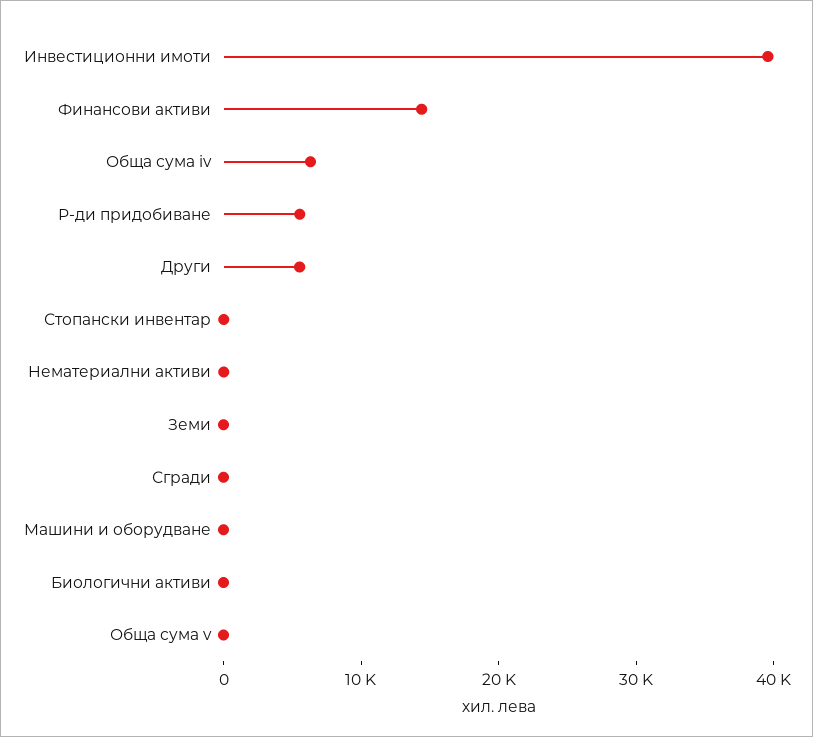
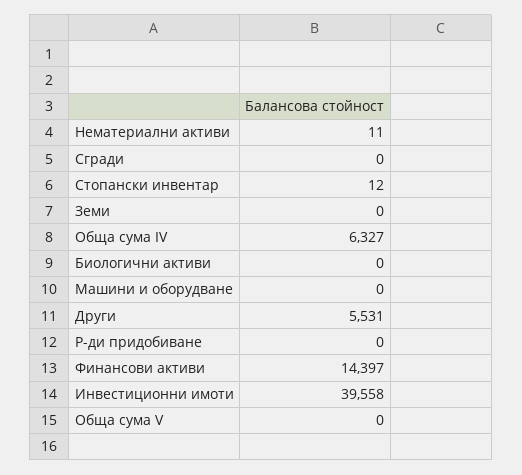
Р-ди придобиване: 6000 -> 0

